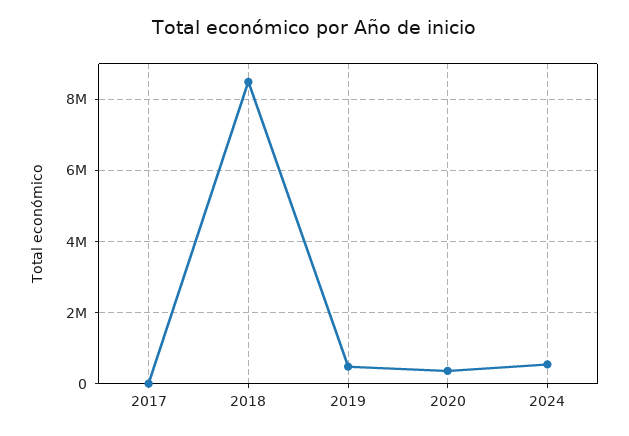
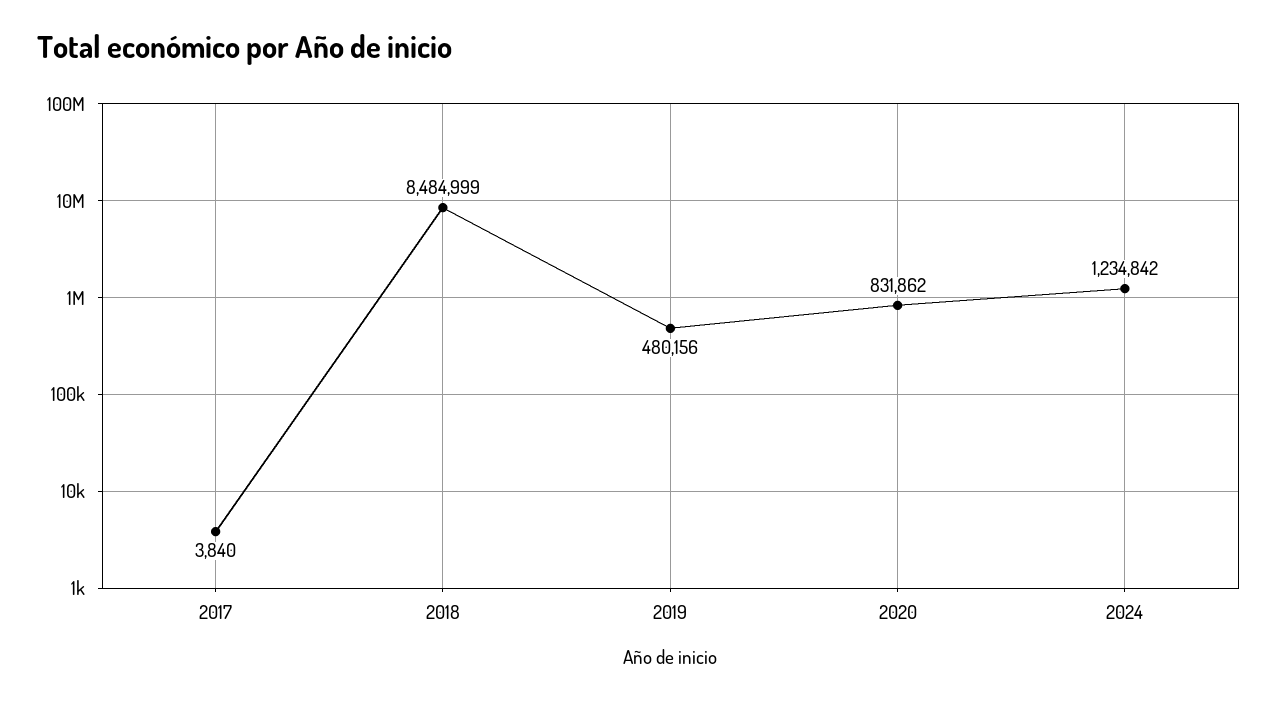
2020: 400000 -> 831862
2024: 600000 -> 1234842

